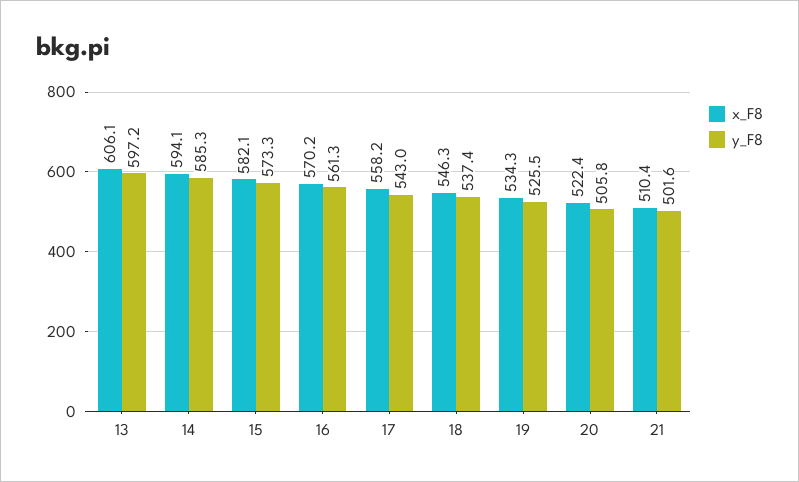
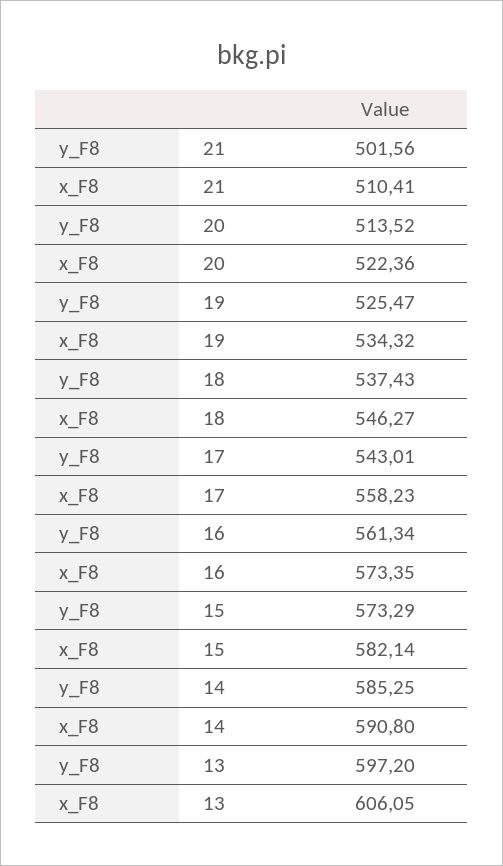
x_F8, 14: 594.1 -> 590.8
x_F8, 16: 570.2 -> 573.35
y_F8, 20: 505.8 -> 513.52

